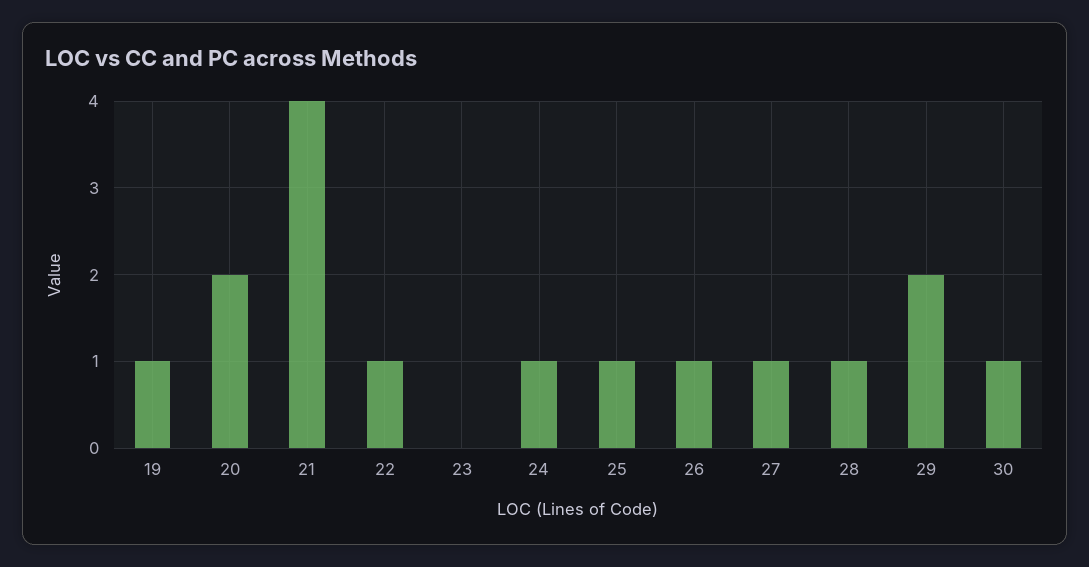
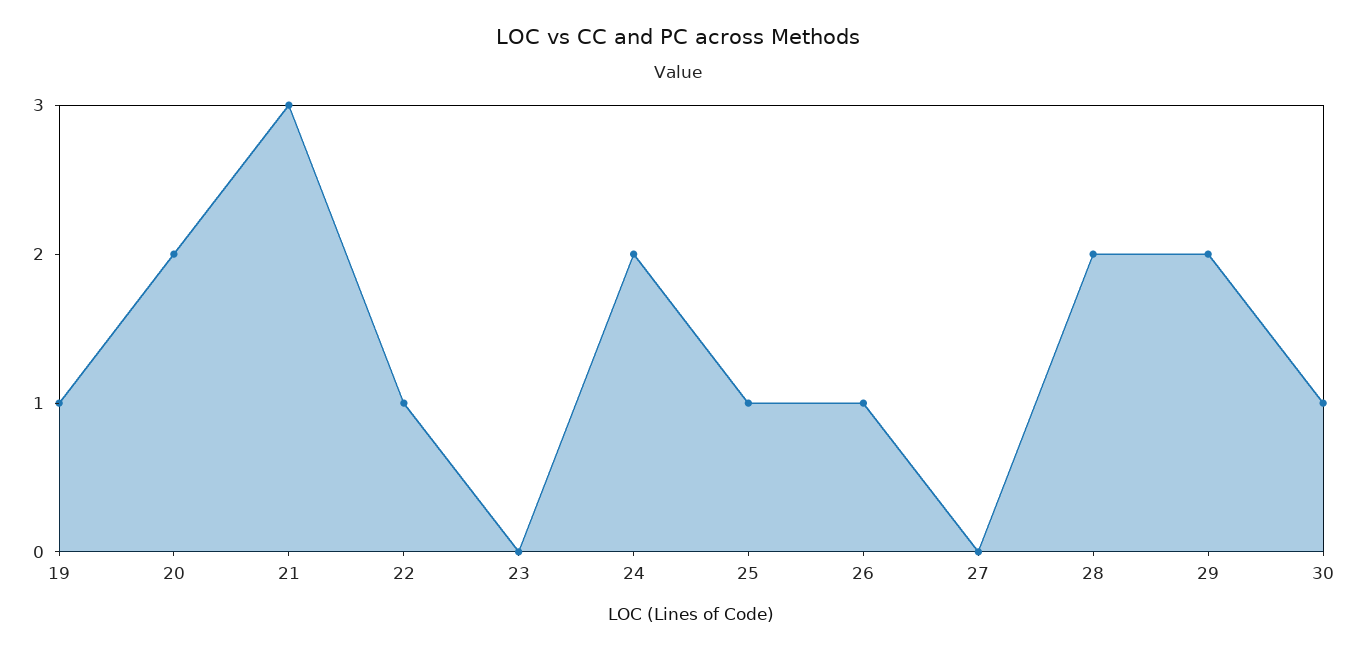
21: 4 -> 3
24: 1 -> 2
27: 1 -> 0
28: 1 -> 2

